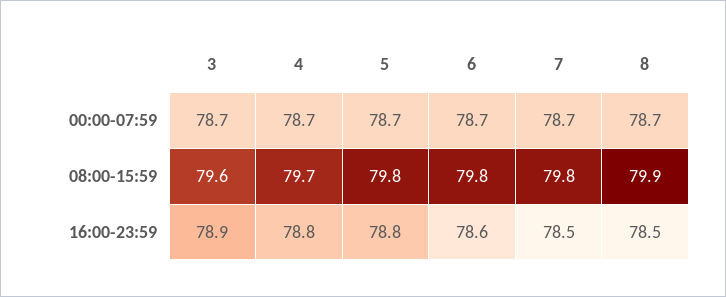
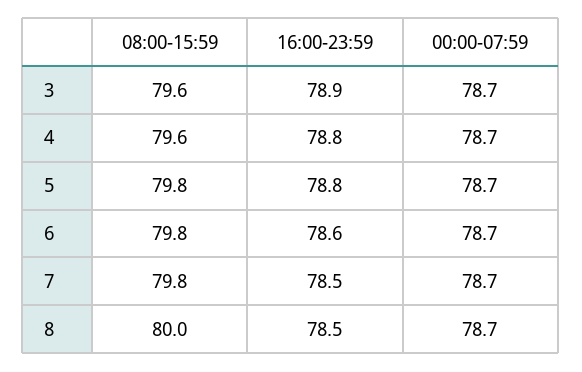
4, 08:00-15:59: 79.7 -> 79.6
8, 08:00-15:59: 79.9 -> 80

